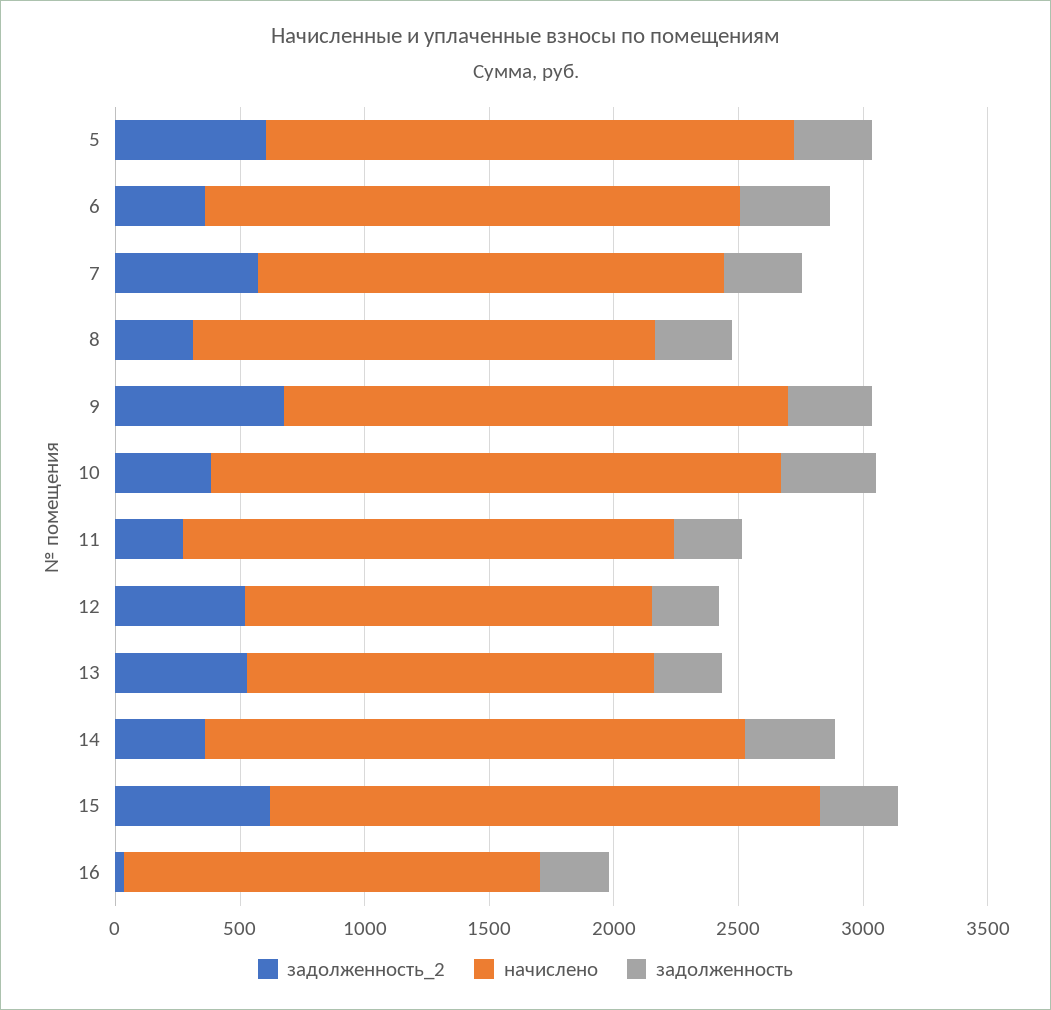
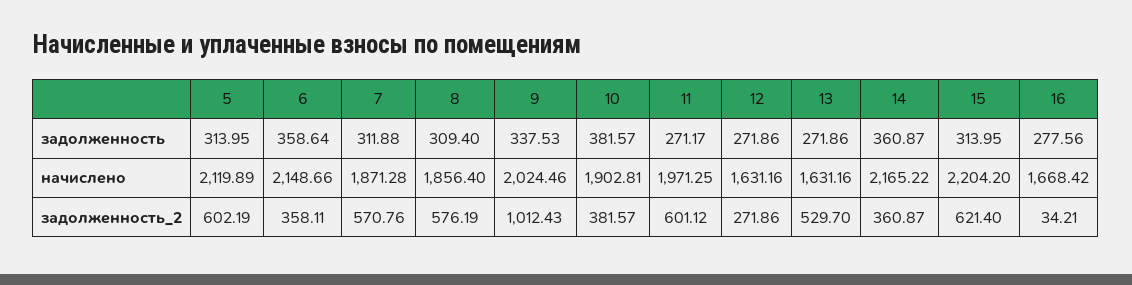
задолженность_2, 8: 300 -> 576.19
задолженность_2, 9: 700 -> 1012.43
начислено, 10: 2300 -> 1902.81
задолженность_2, 11: 300 -> 601.12
задолженность_2, 12: 500 -> 271.86

